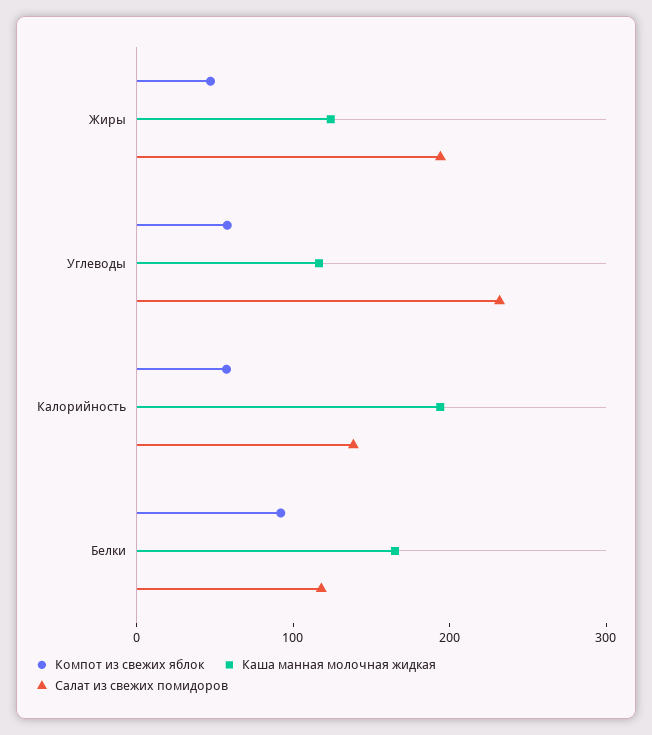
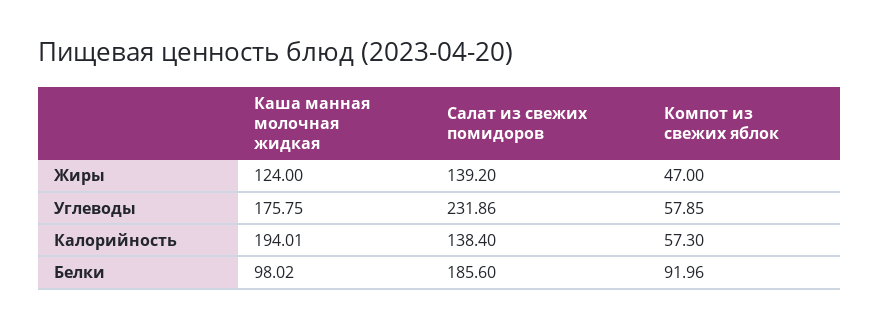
Салат из свежих помидоров, Жиры: 200 -> 139.2
Каша манная молочная жидкая, Углеводы: 120 -> 175.75
Каша манная молочная жидкая, Белки: 160 -> 98.02
Салат из свежих помидоров, Белки: 120 -> 185.6

